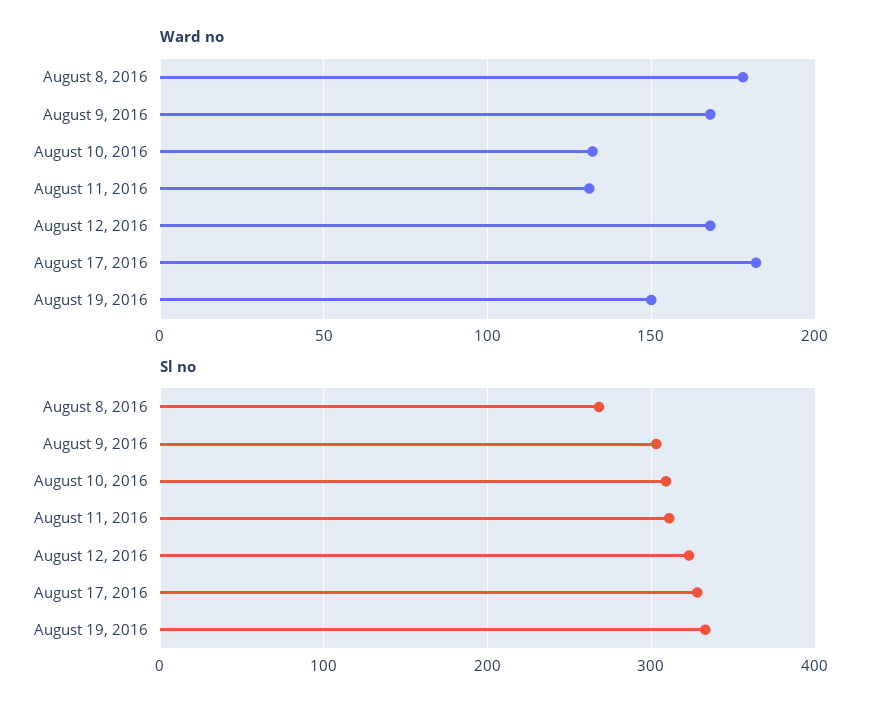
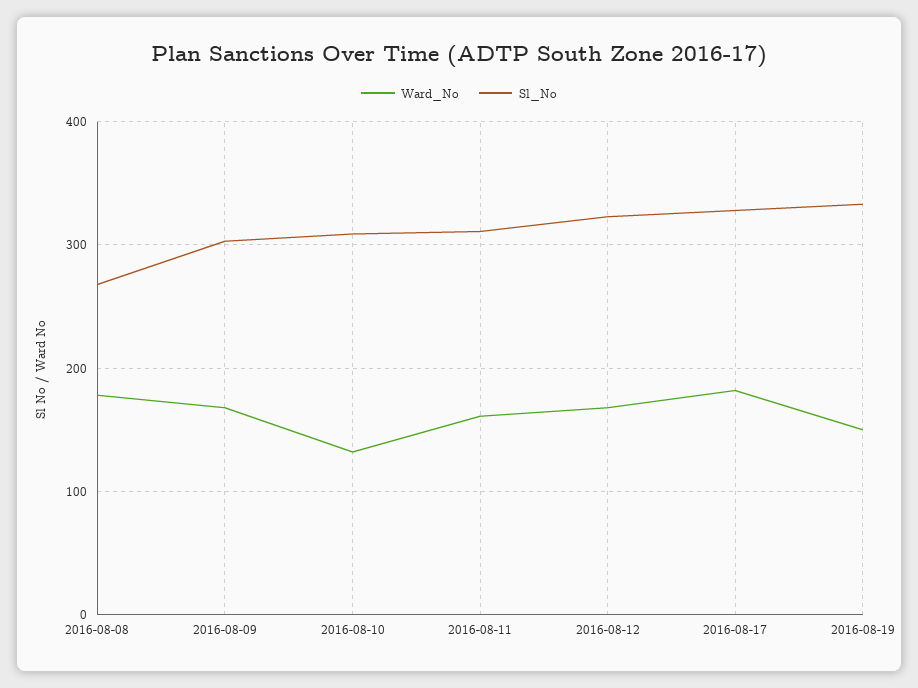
Ward no, August 11, 2016: 130 -> 160

